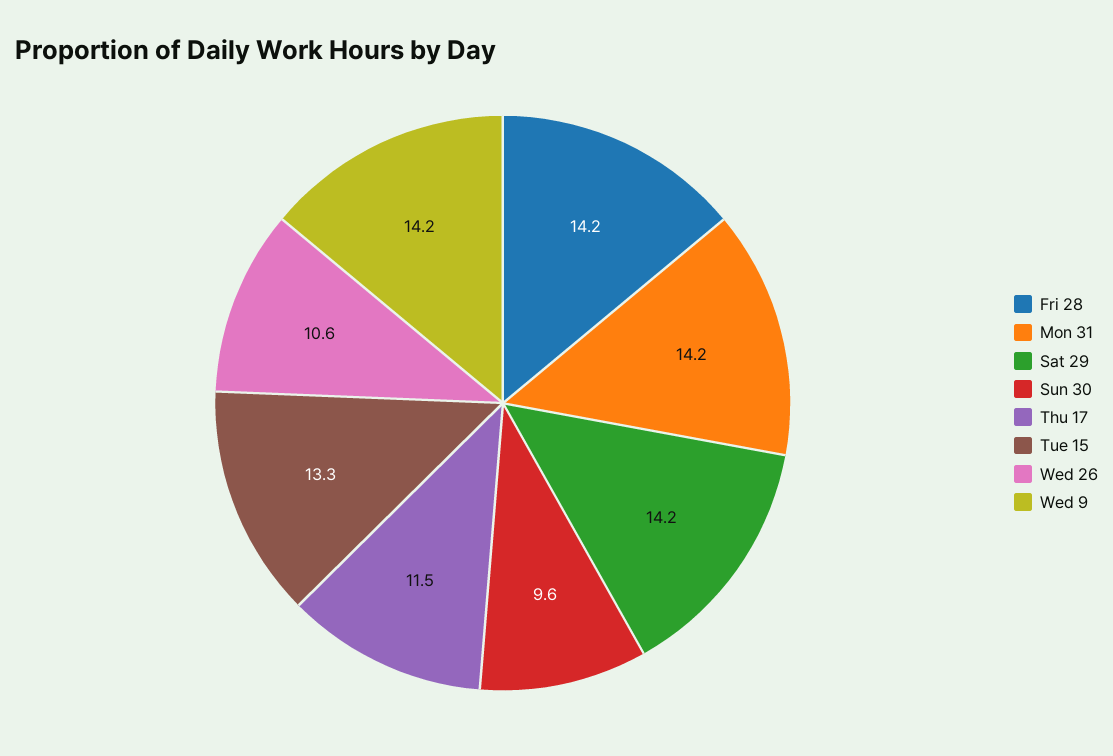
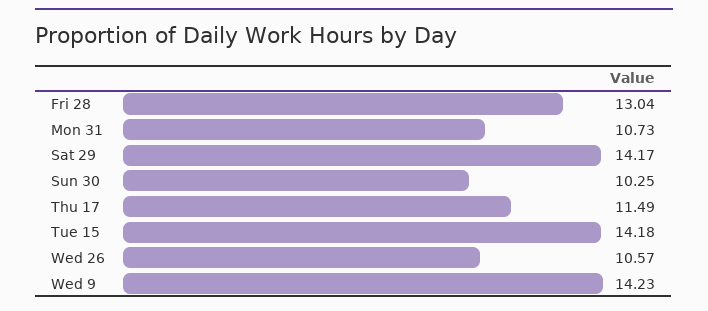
Fri 28: 14.2 -> 13.04
Mon 31: 14.2 -> 10.73
Sun 30: 9.6 -> 10.25
Tue 15: 13.3 -> 14.18

